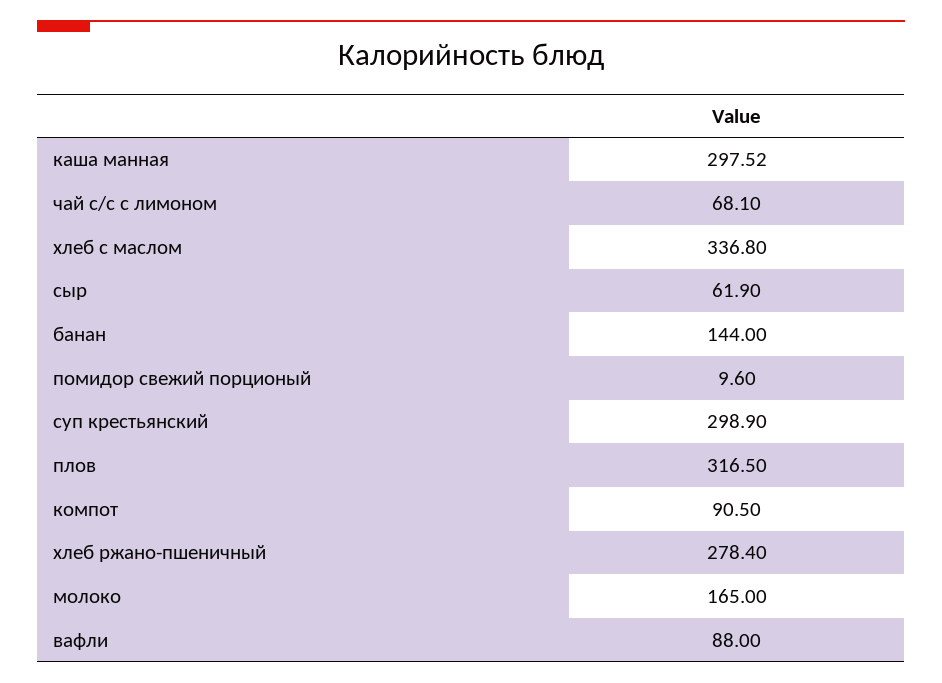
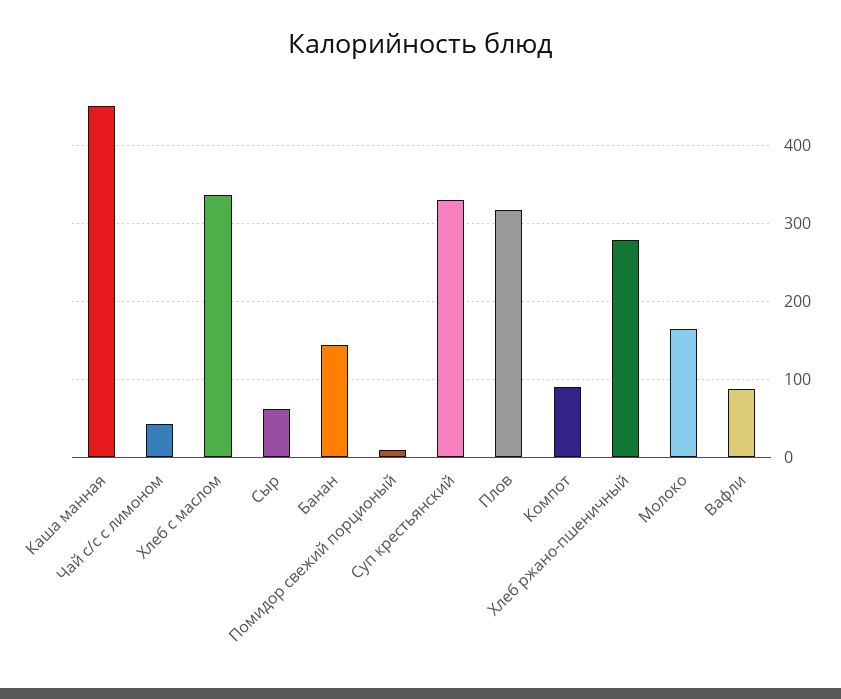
каша манная: 297.52 -> 450
чай с/с с лимоном: 68.1 -> 40
суп крестьянский: 298.9 -> 330

